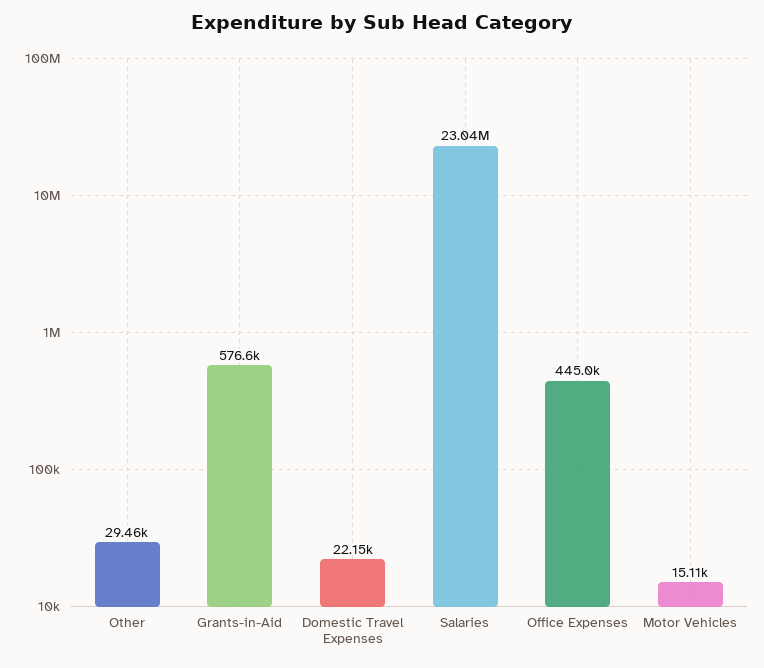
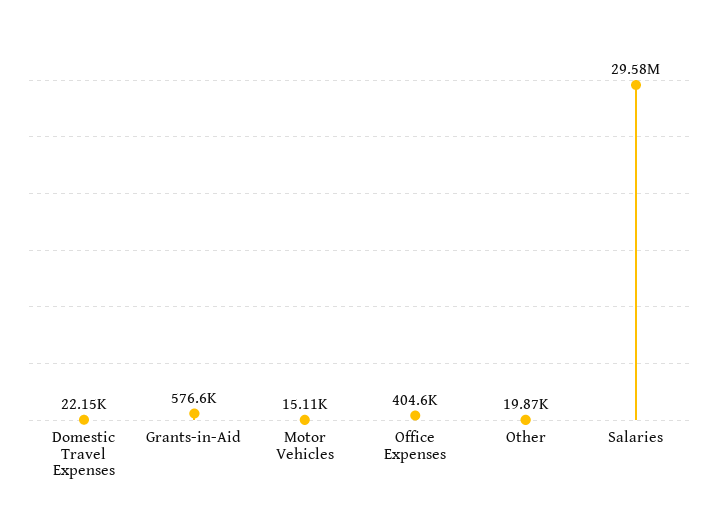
Other: 29460 -> 19870
Salaries: 23040000 -> 29580000
Office Expenses: 445000 -> 404600

